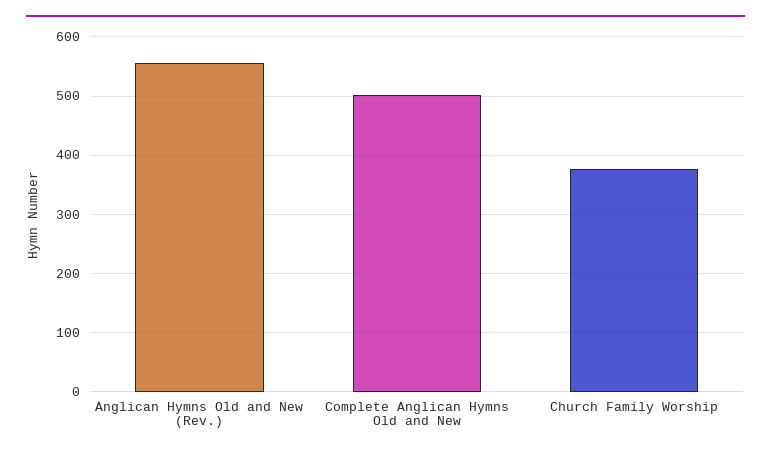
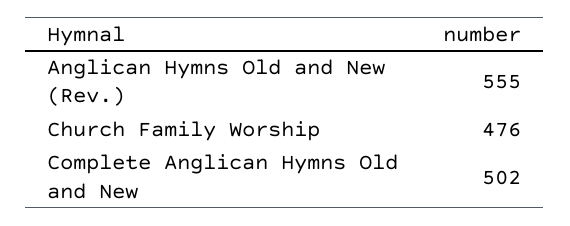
Church Family Worship: 380 -> 476

